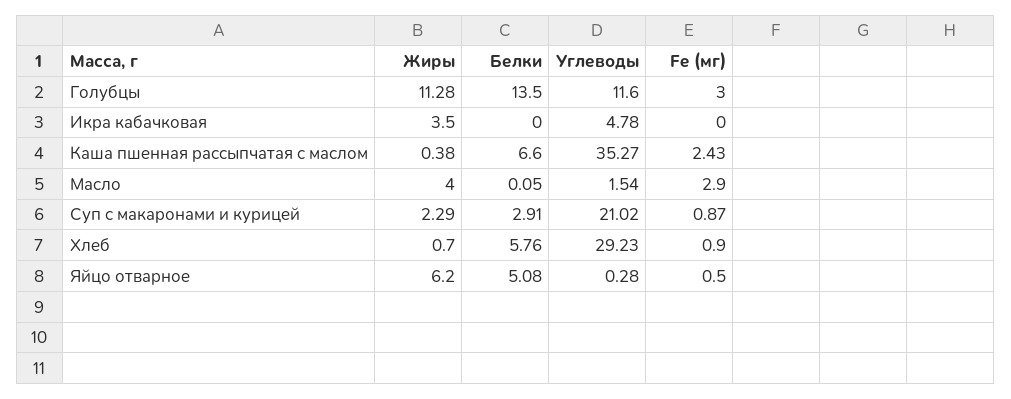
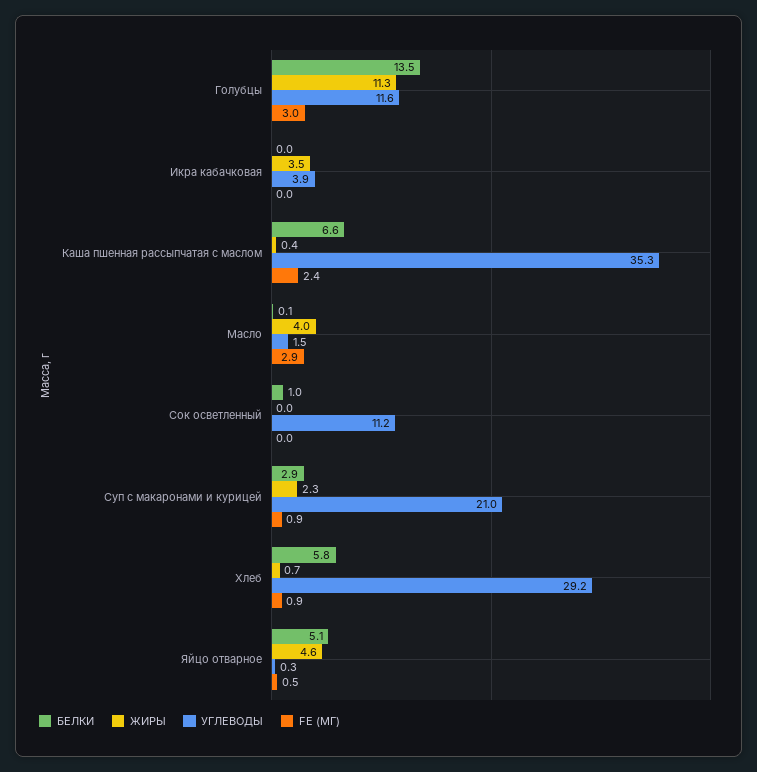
Углеводы, Икра кабачковая: 4.78 -> 3.9
Жиры, Яйцо отварное: 6.2 -> 4.6
Белки, Сок осветленный: none -> 1
Жиры, Сок осветленный: none -> 0
Углеводы, Сок осветленный: none -> 11.2
Fe (мг), Сок осветленный: none -> 0

